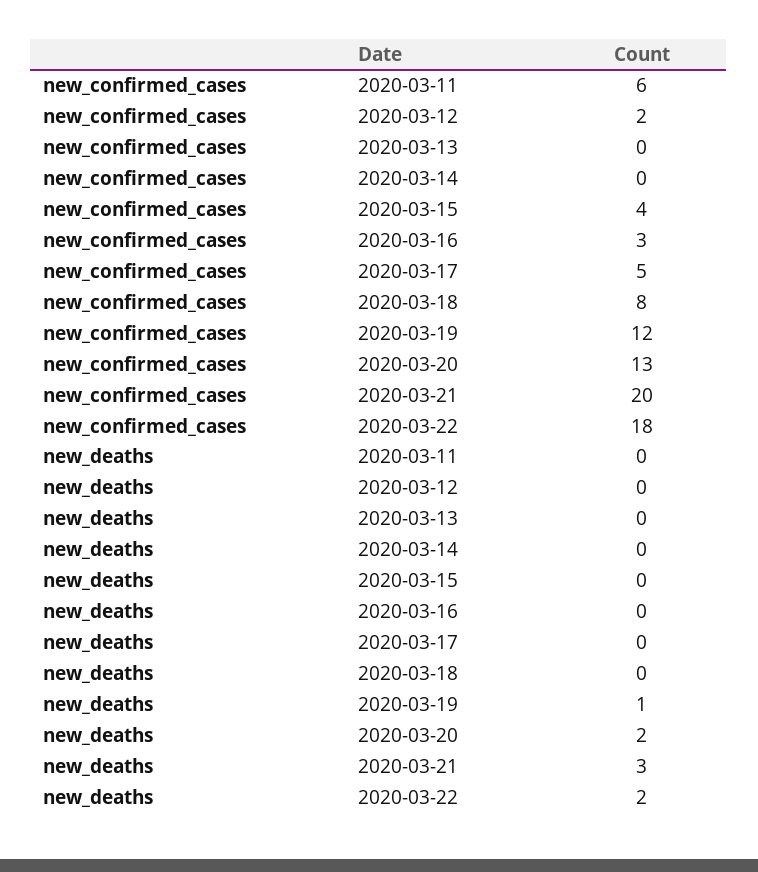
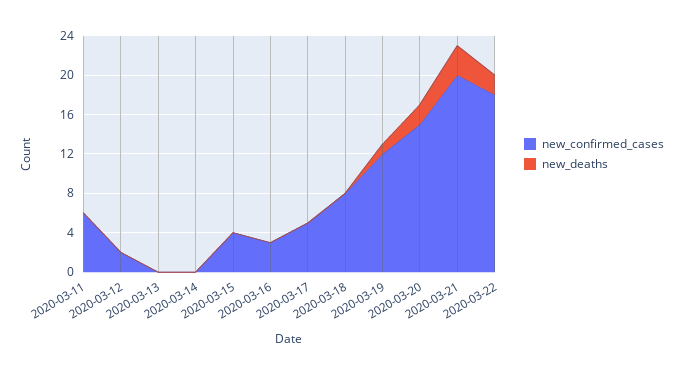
new_confirmed_cases, 2020-03-20: 13 -> 15

